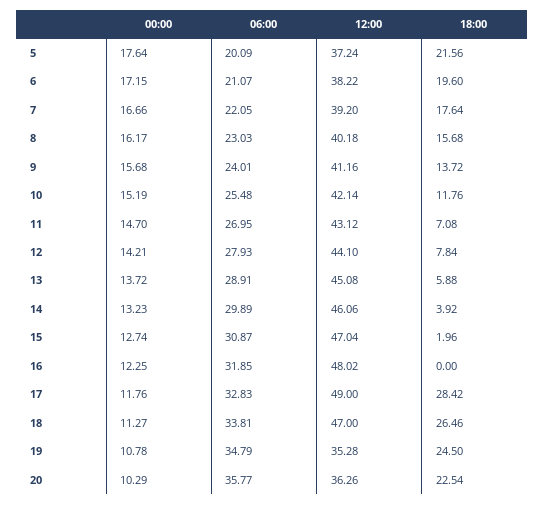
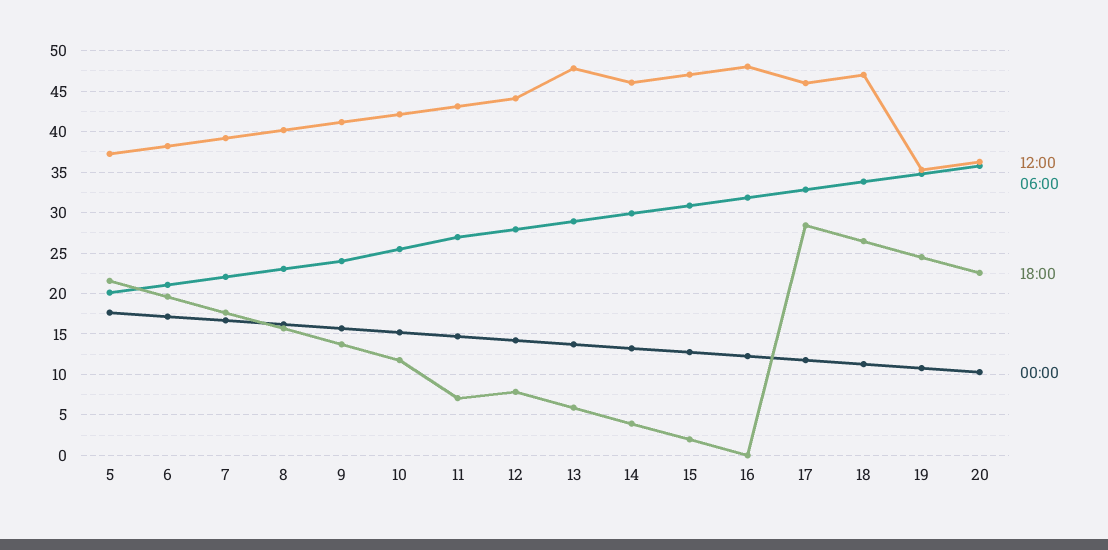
12:00, 13: 45.08 -> 48
12:00, 17: 49 -> 46

